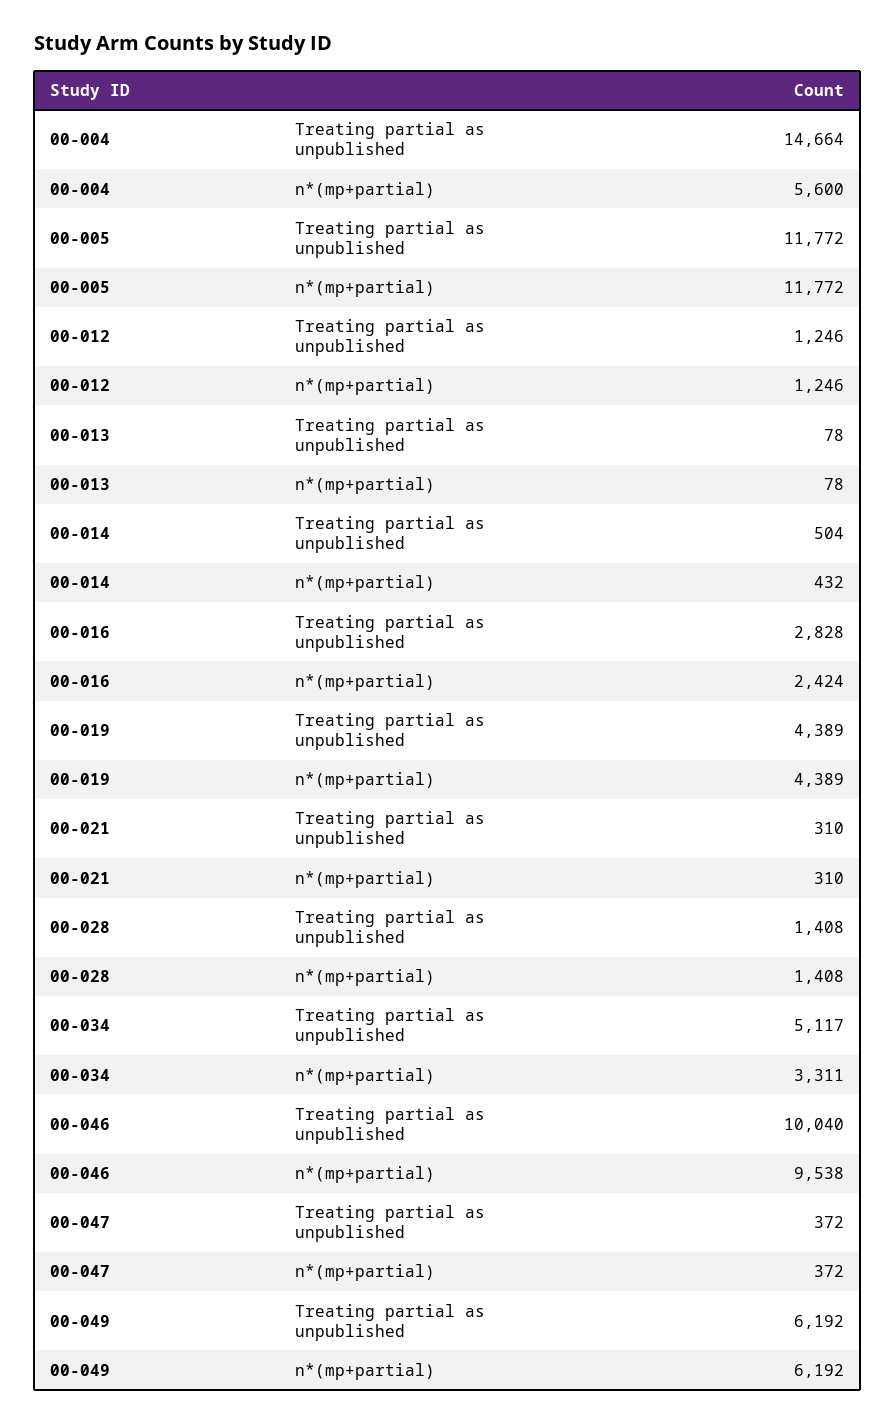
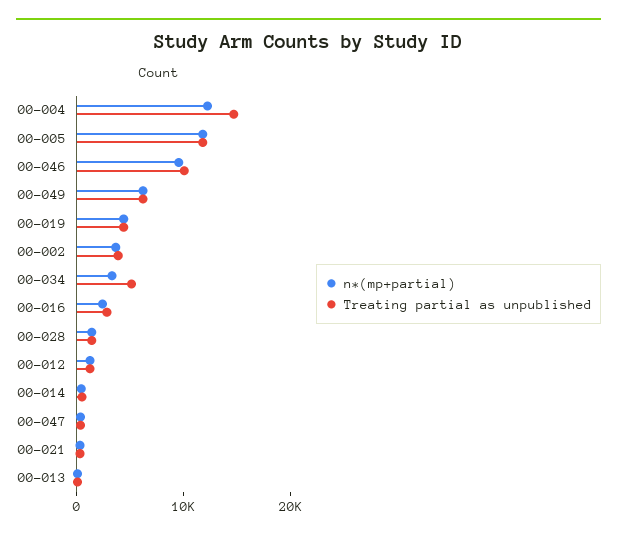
n*(mp+partial), 00-004: 5600 -> 12000
n*(mp+partial), 00-002: none -> 4000
Treating partial as unpublished, 00-002: none -> 4000

